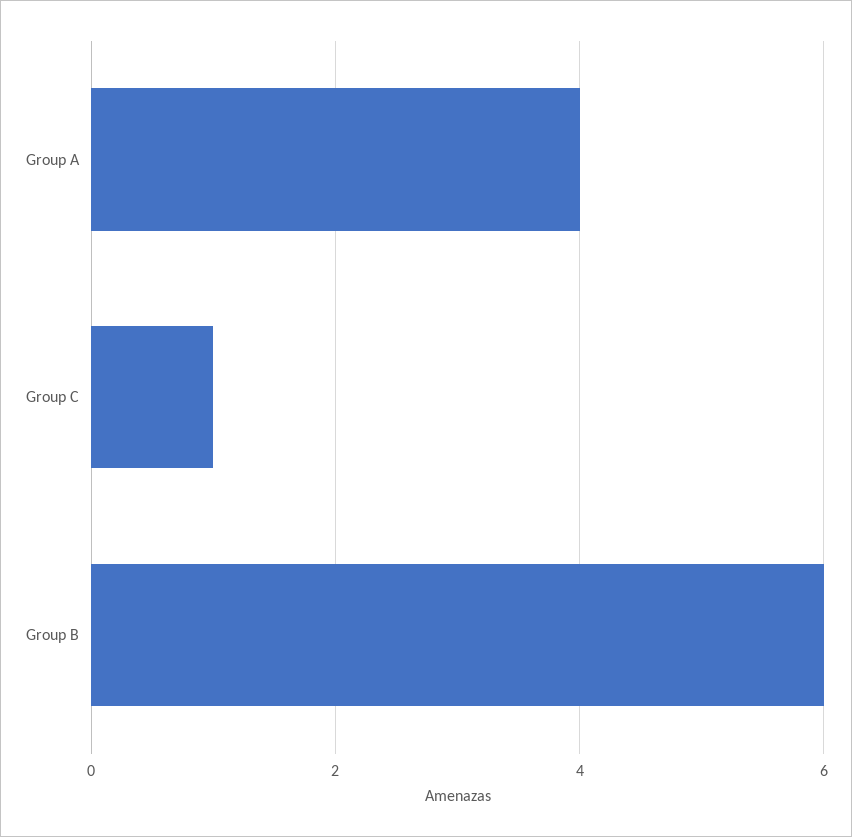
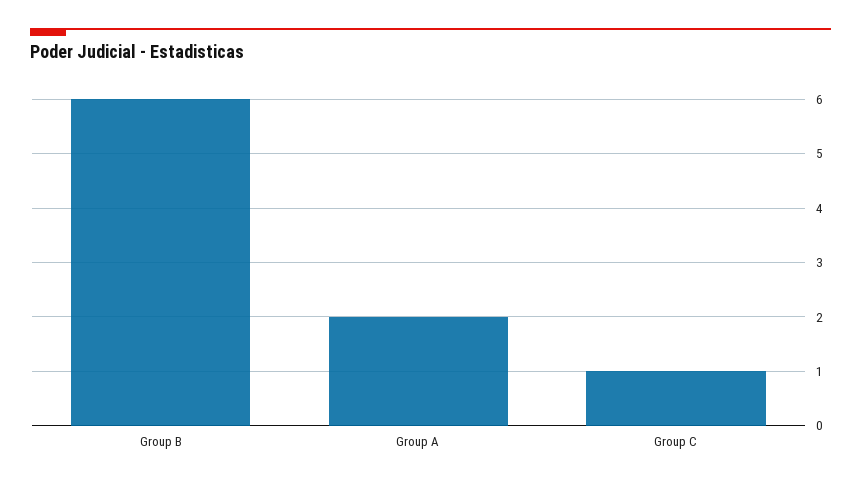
Group A: 4 -> 2

